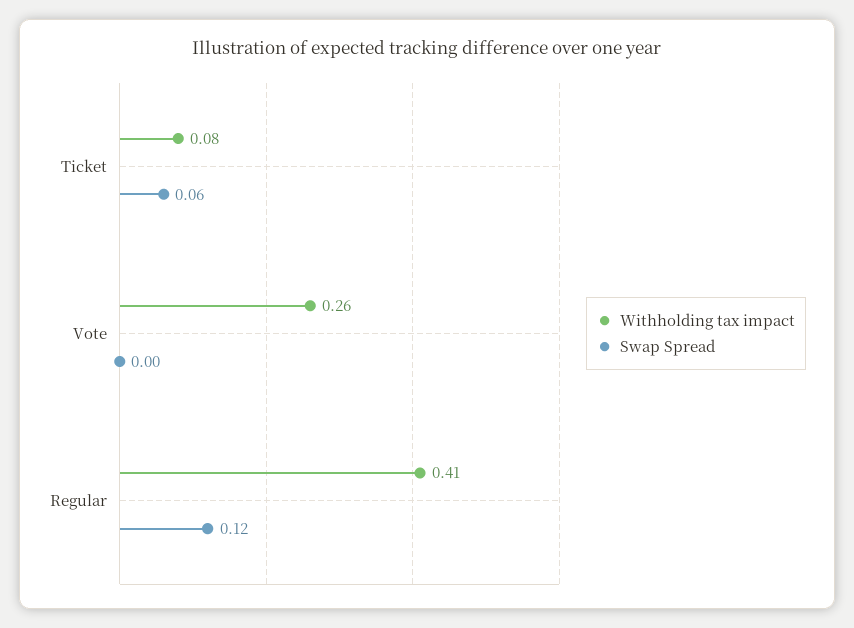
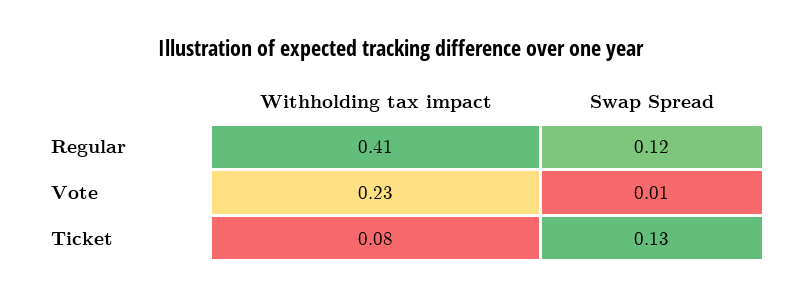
Swap Spread, Ticket: 0.06 -> 0.13
Withholding tax impact, Vote: 0.26 -> 0.23
Swap Spread, Vote: 0 -> 0.01

